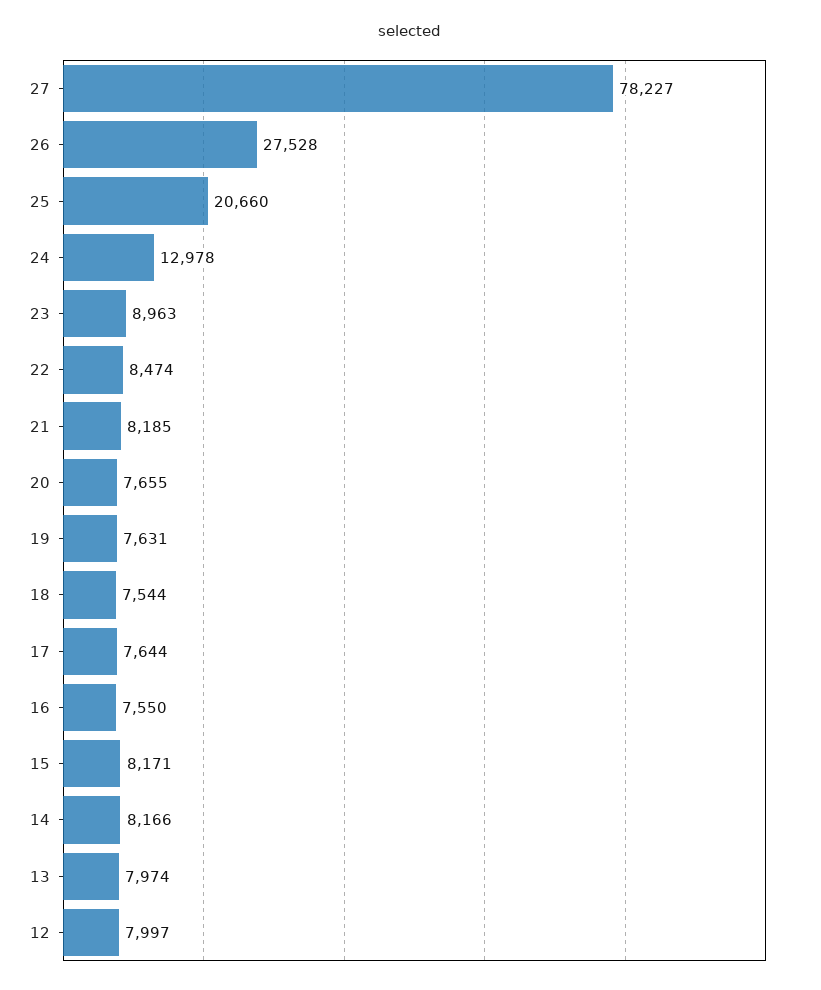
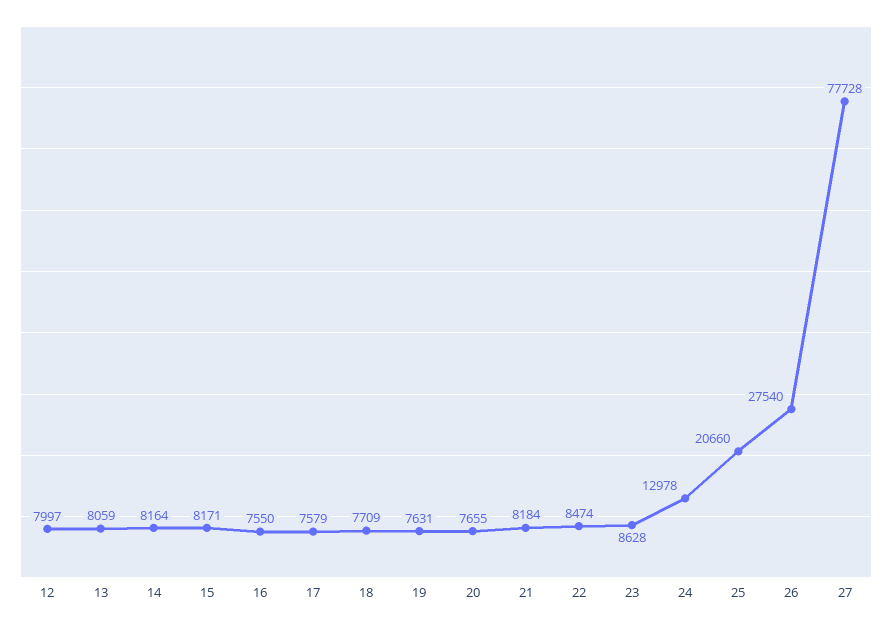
27: 78227 -> 77728
26: 27528 -> 27540
23: 8963 -> 8628
21: 8185 -> 8184
18: 7544 -> 7709
17: 7644 -> 7579
14: 8166 -> 8164
13: 7974 -> 8059

